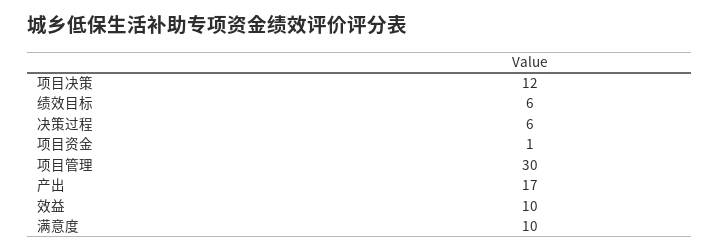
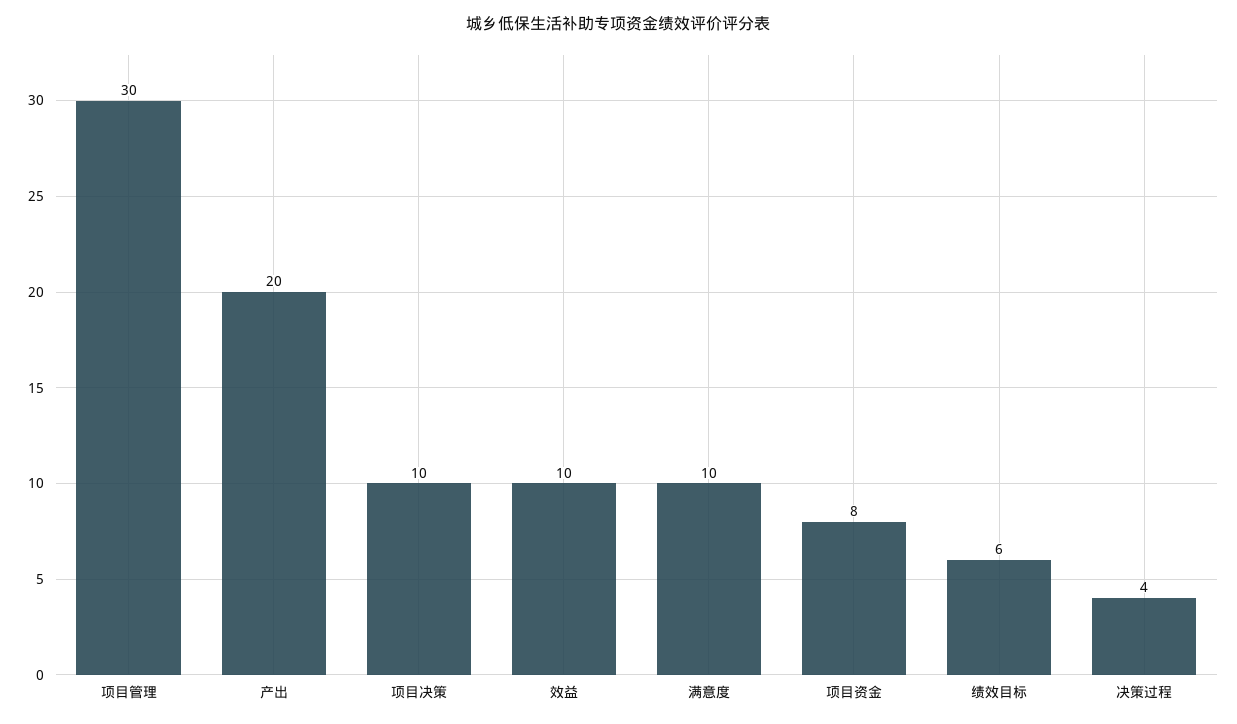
项目决策: 12 -> 10
决策过程: 6 -> 4
项目资金: 1 -> 8
产出: 17 -> 20

